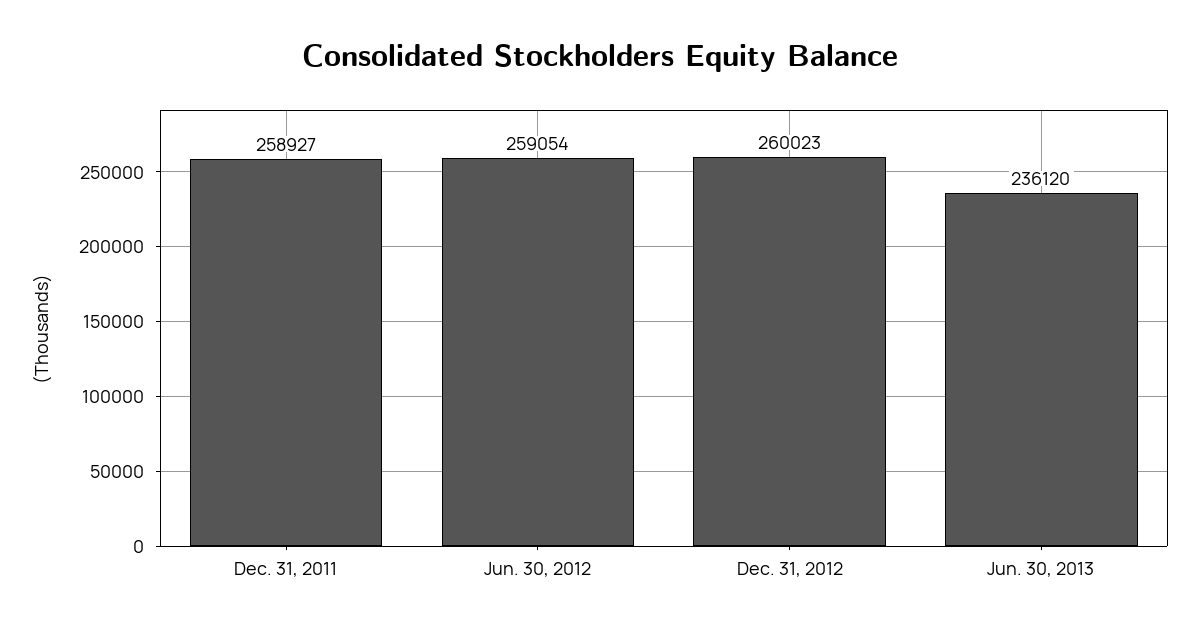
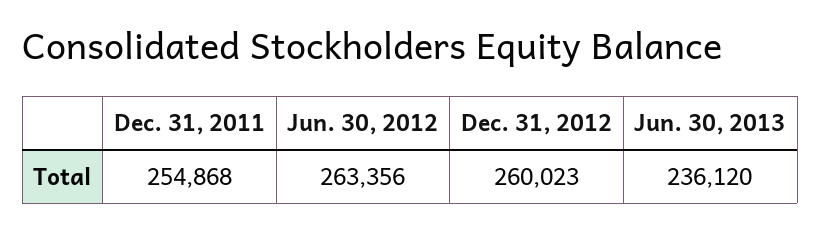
Dec. 31, 2011: 258927 -> 254868
Jun. 30, 2012: 259054 -> 263356

